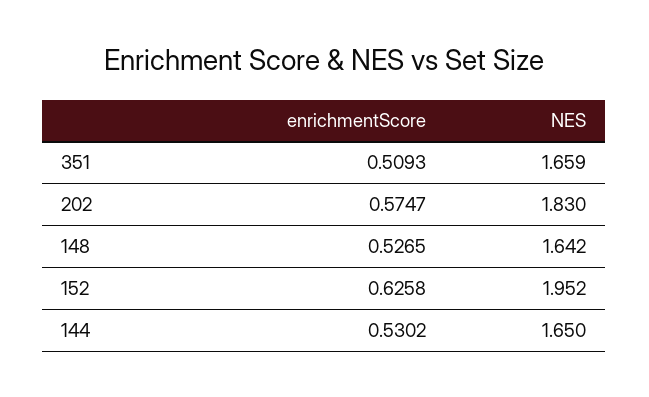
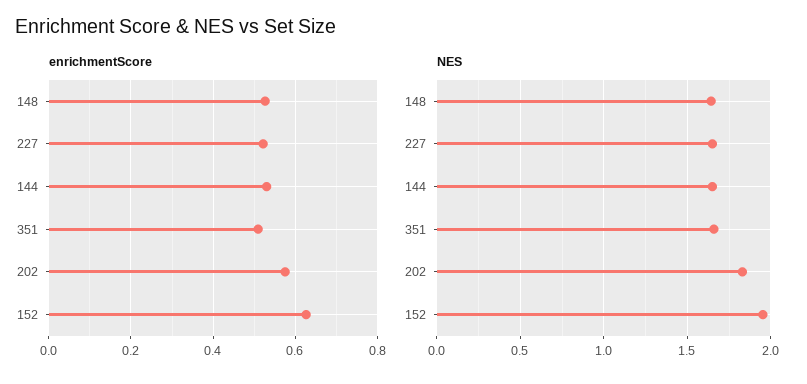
enrichmentScore, 227: none -> 0.52
NES, 227: none -> 1.65

